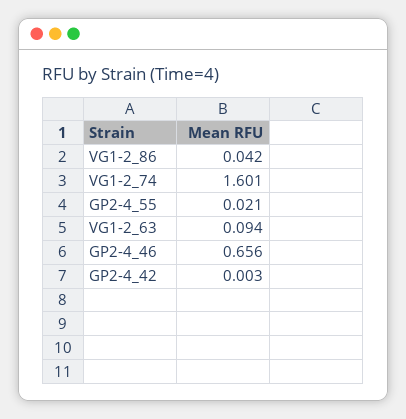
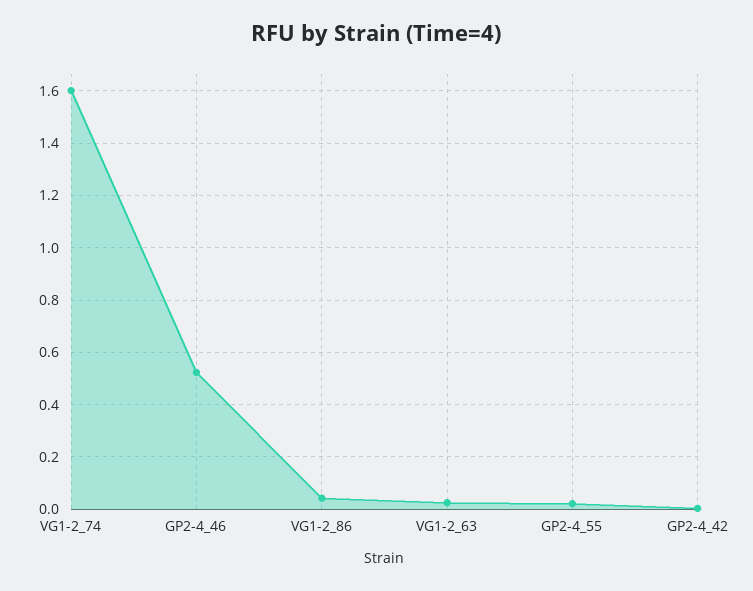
VG1-2_63: 0.094 -> 0.025
GP2-4_46: 0.656 -> 0.525

